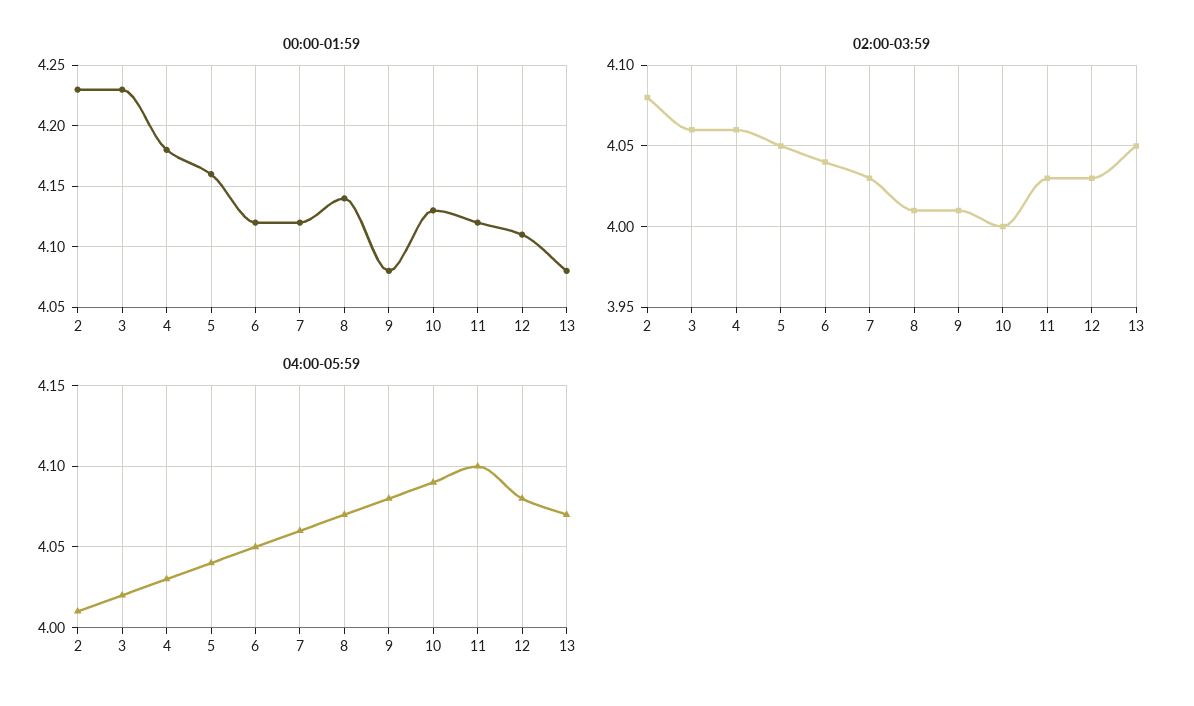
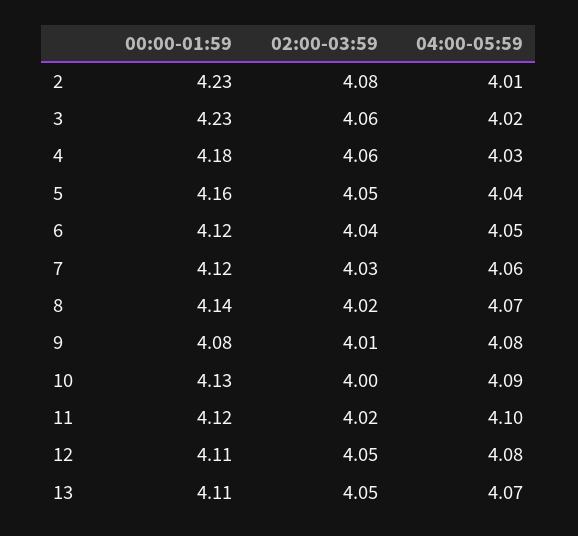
00:00-01:59, 13: 4.08 -> 4.11
02:00-03:59, 8: 4.01 -> 4.02
02:00-03:59, 11: 4.03 -> 4.02
02:00-03:59, 12: 4.03 -> 4.05

